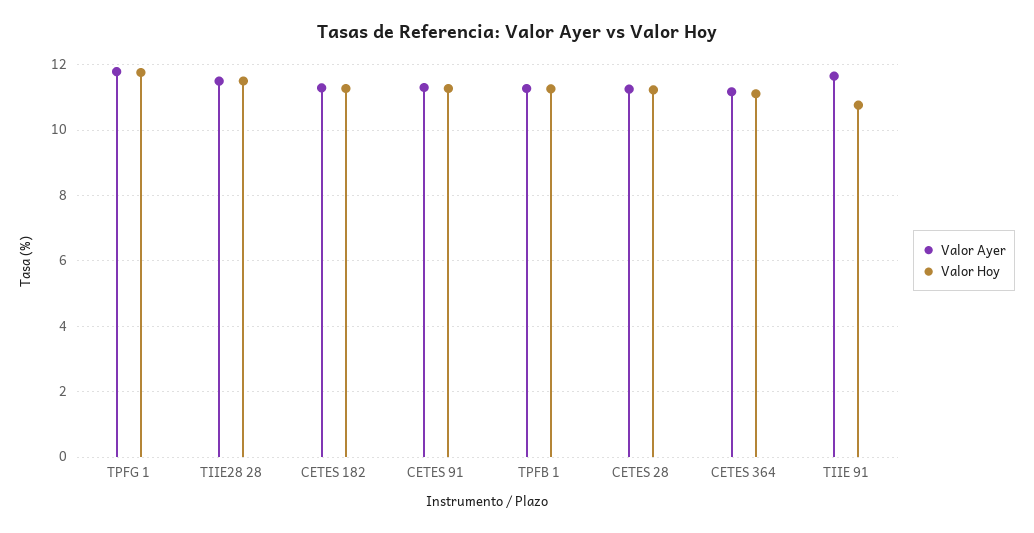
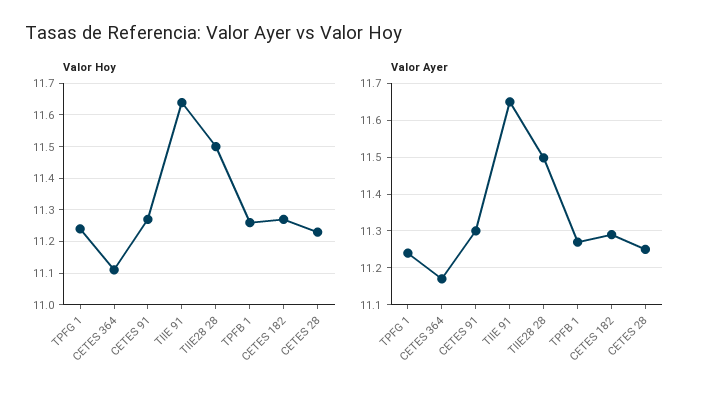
Valor Ayer, TPFG 1: 11.8 -> 11.24
Valor Hoy, TPFG 1: 11.8 -> 11.24
Valor Hoy, TIIE 91: 10.8 -> 11.64

